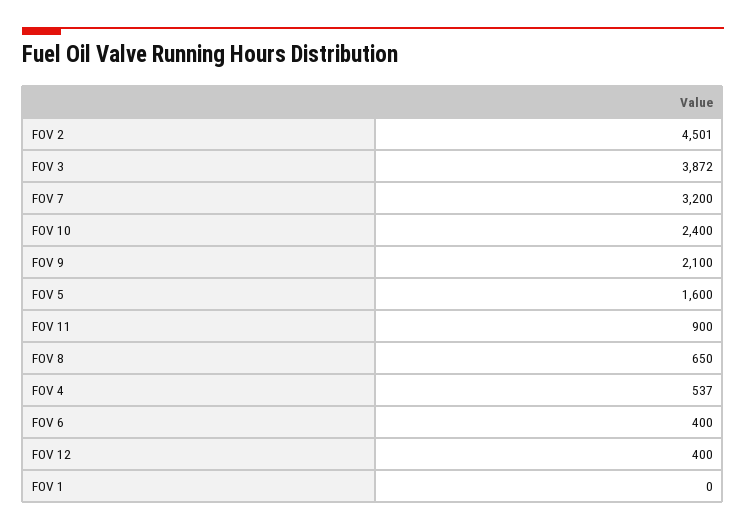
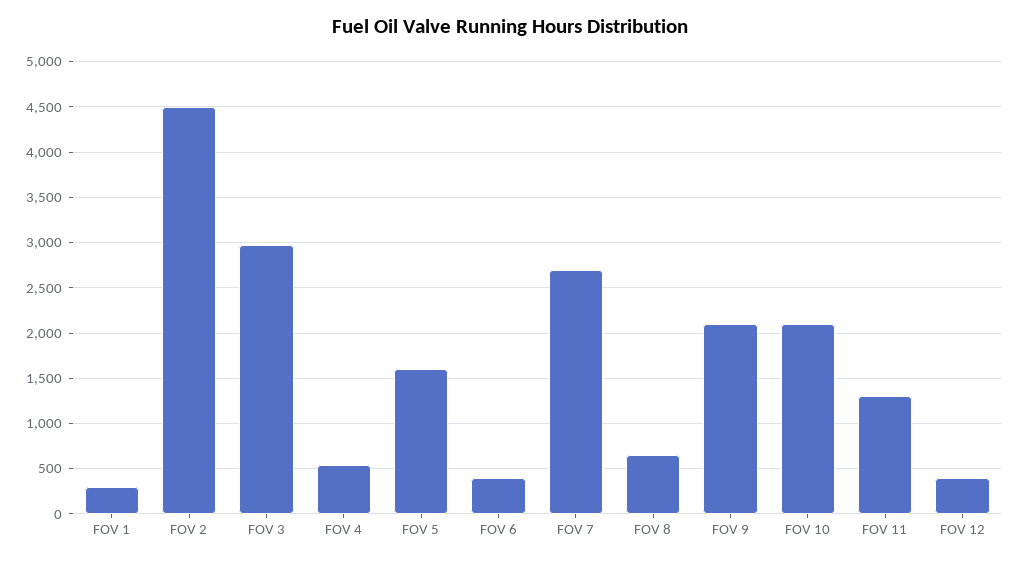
FOV 3: 3872 -> 3000
FOV 7: 3200 -> 2700
FOV 10: 2400 -> 2100
FOV 11: 900 -> 1300
FOV 1: 0 -> 300

